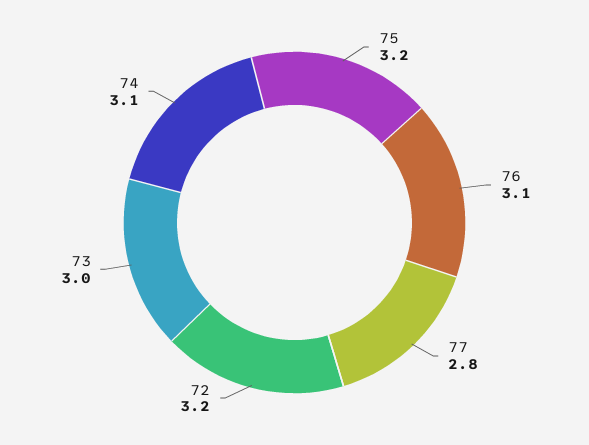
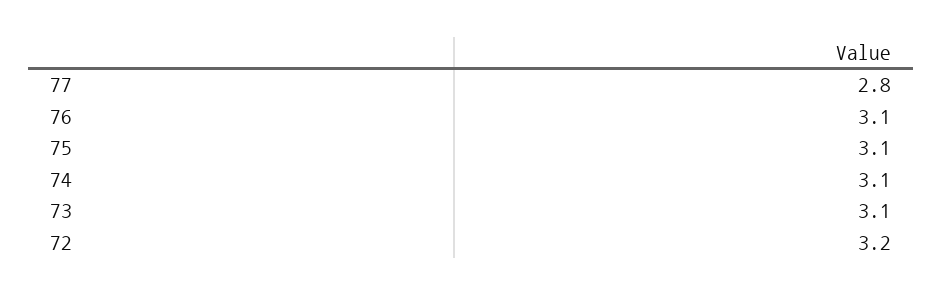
75: 3.2 -> 3.1
73: 3 -> 3.1

